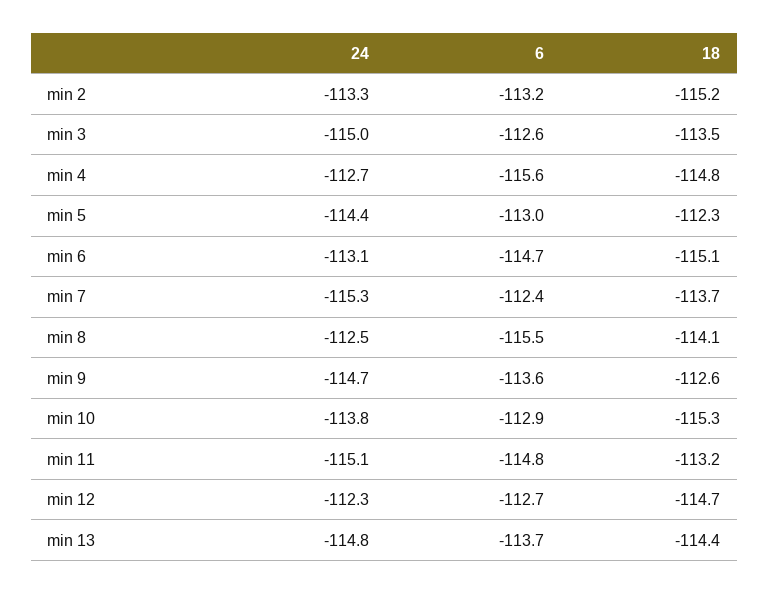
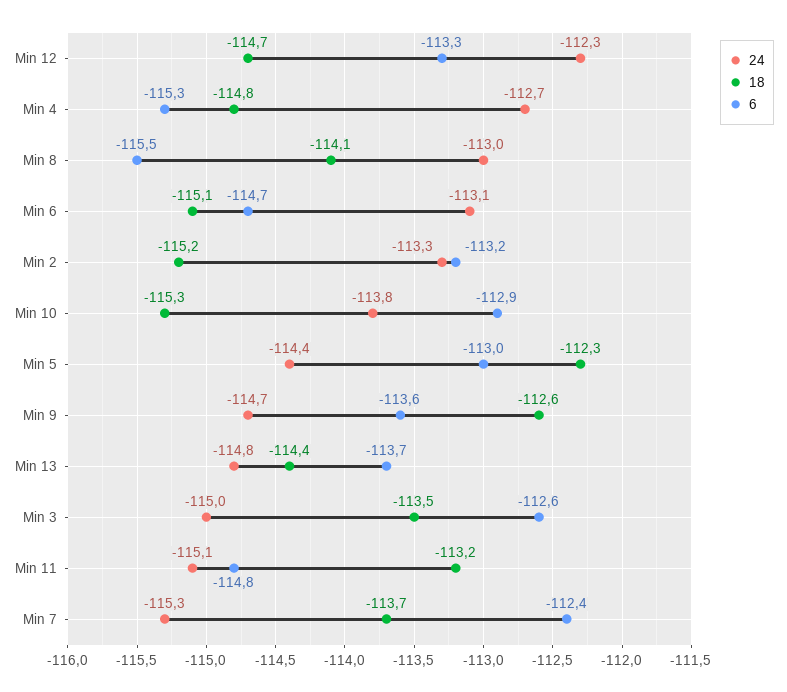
6, min 4: -115.6 -> -115.3
24, min 8: -112.5 -> -113
6, min 12: -112.7 -> -113.3

